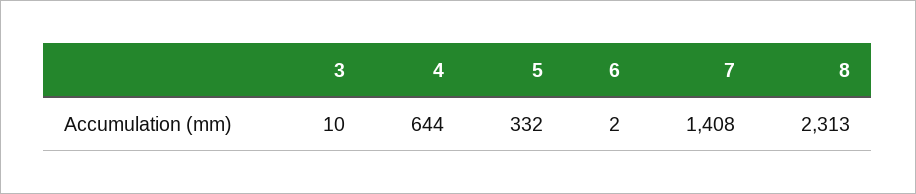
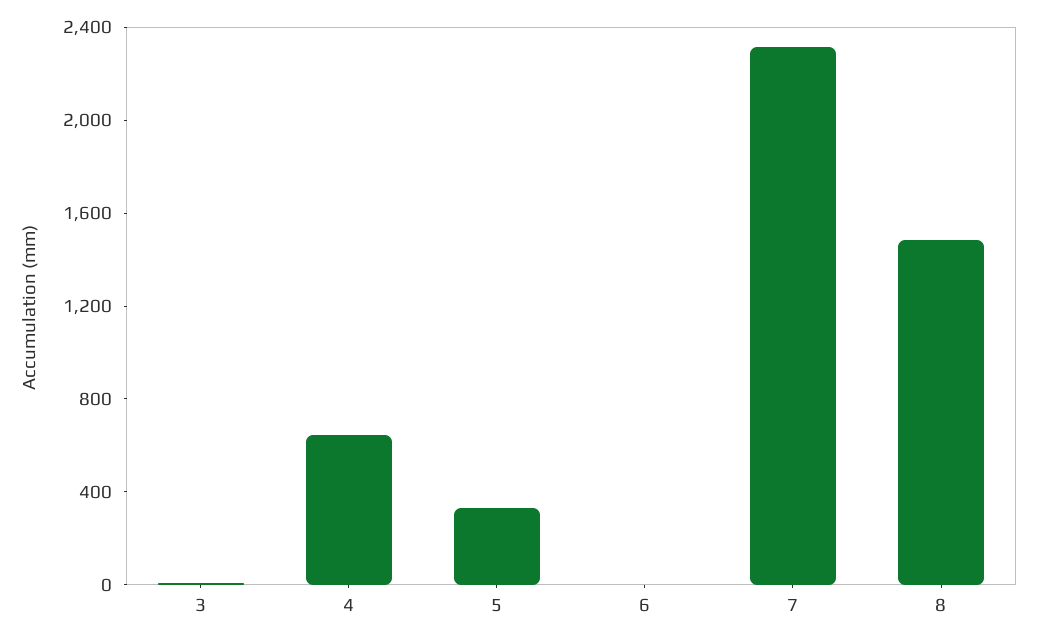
7: 1408 -> 2300
8: 2313 -> 1500

